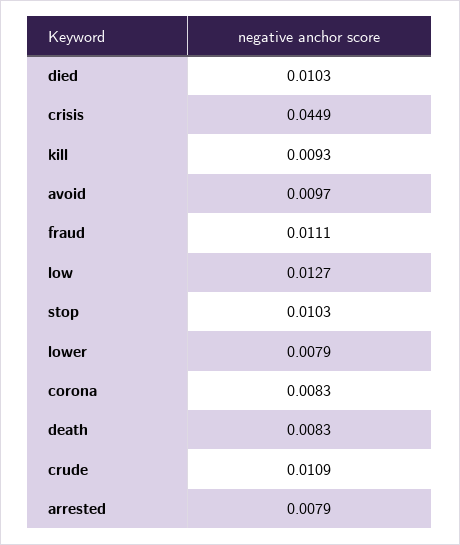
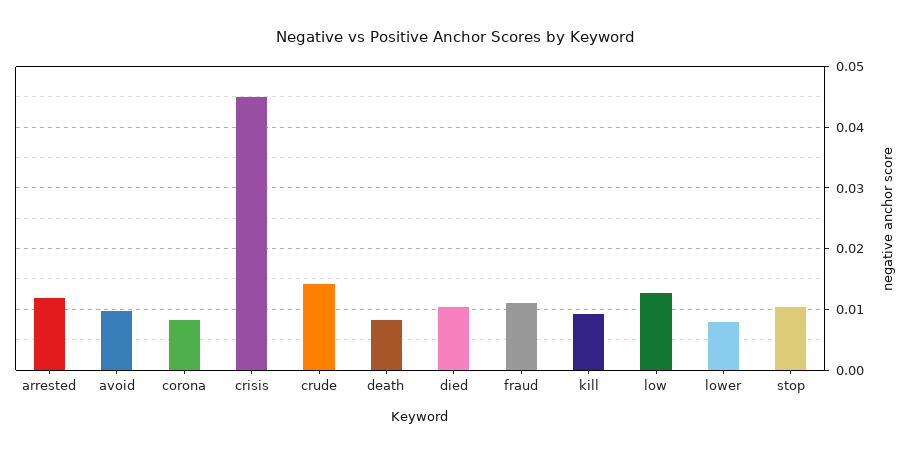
crude: 0.0109 -> 0.014
arrested: 0.0079 -> 0.012

